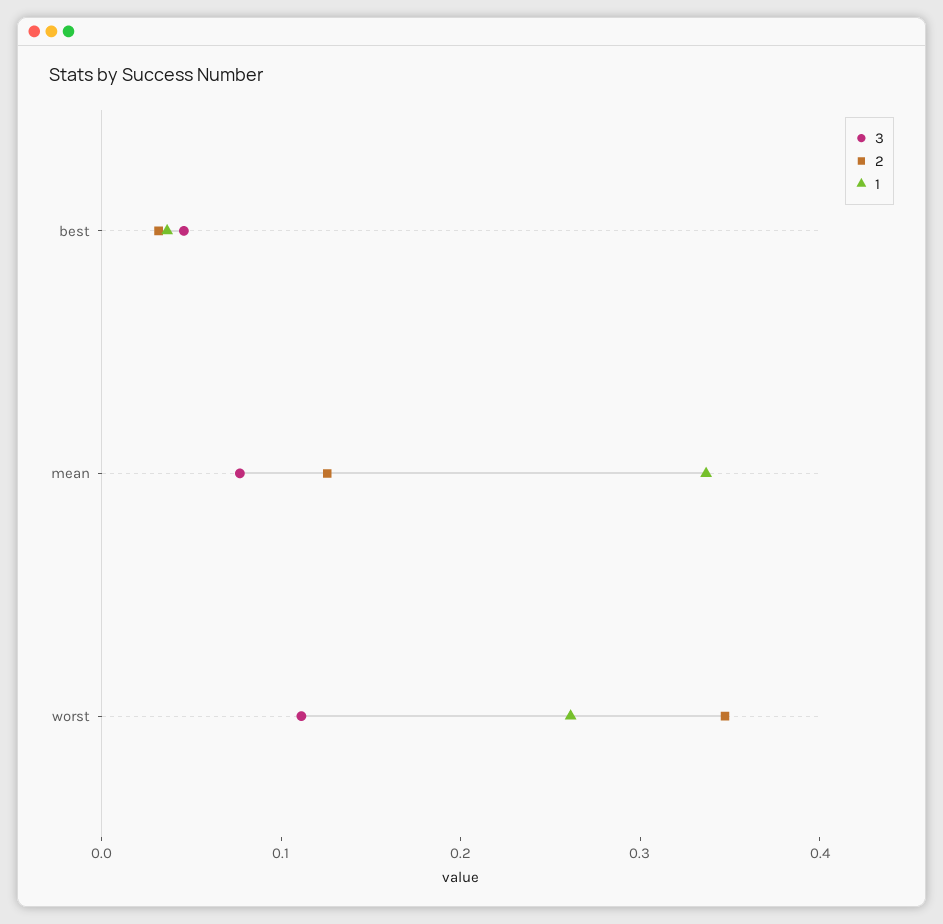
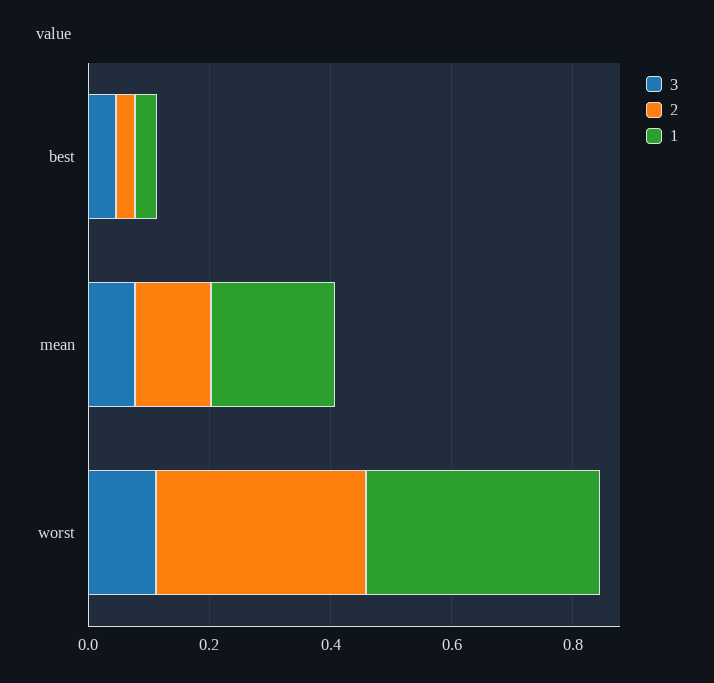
1, mean: 0.34 -> 0.2
1, worst: 0.26 -> 0.4

